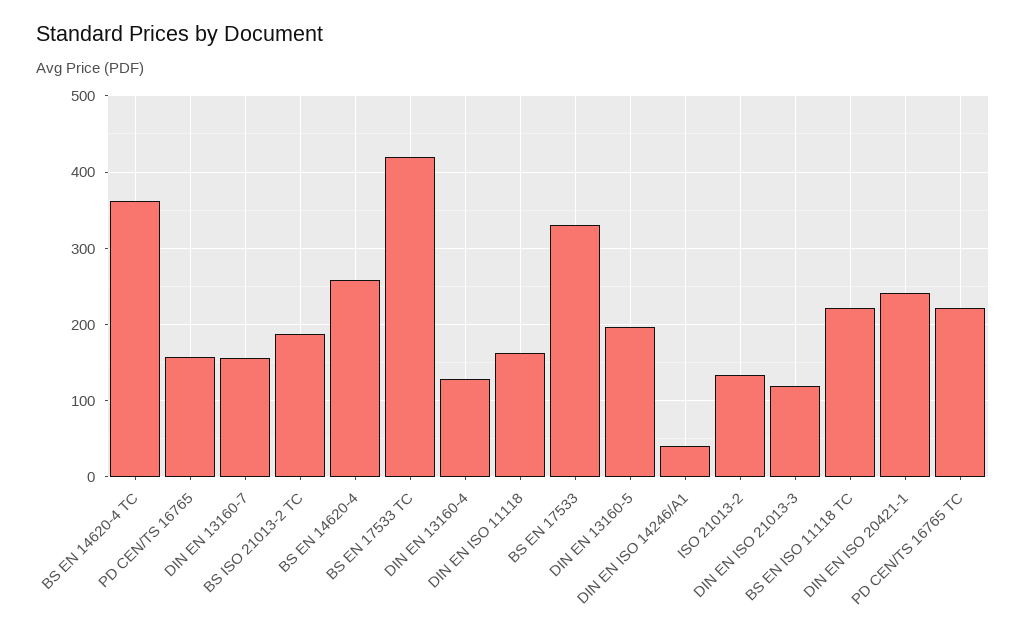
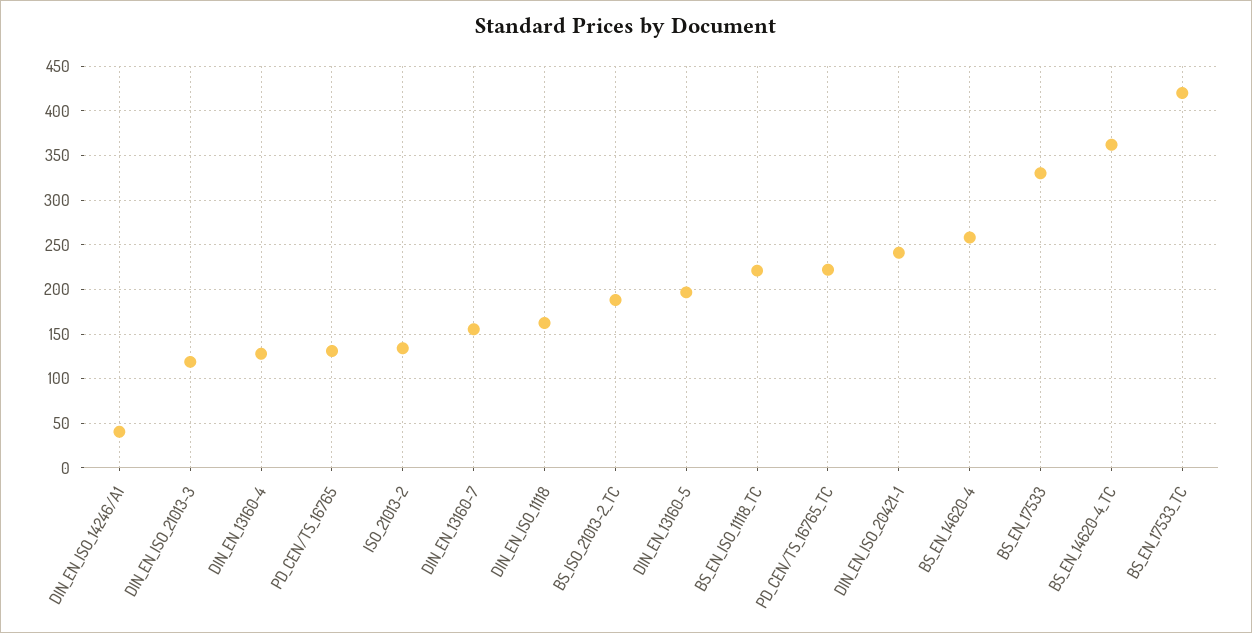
PD CEN/TS 16765: 160 -> 130

